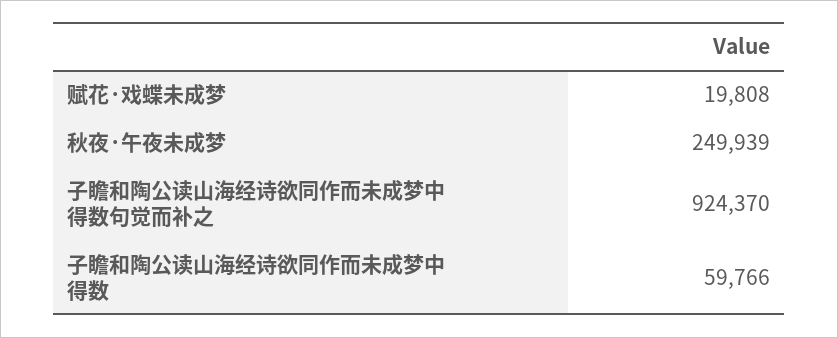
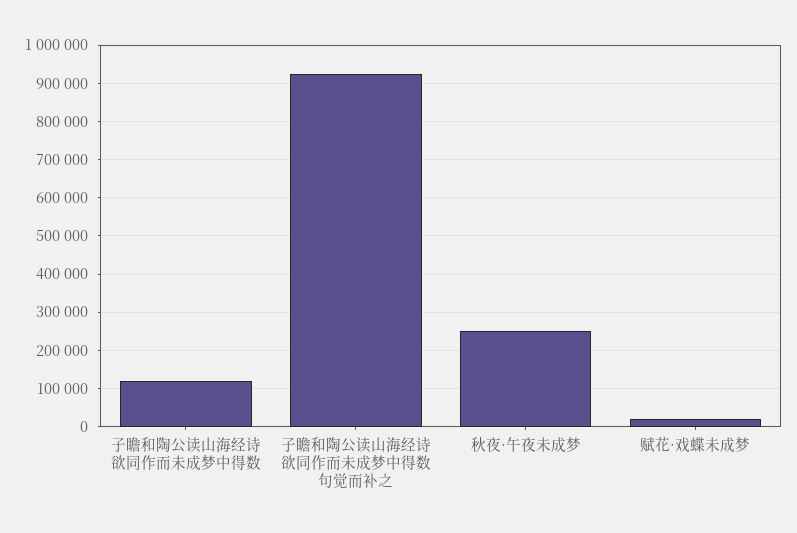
子瞻和陶公读山海经诗欲同作而未成梦中得数: 59766 -> 120000

